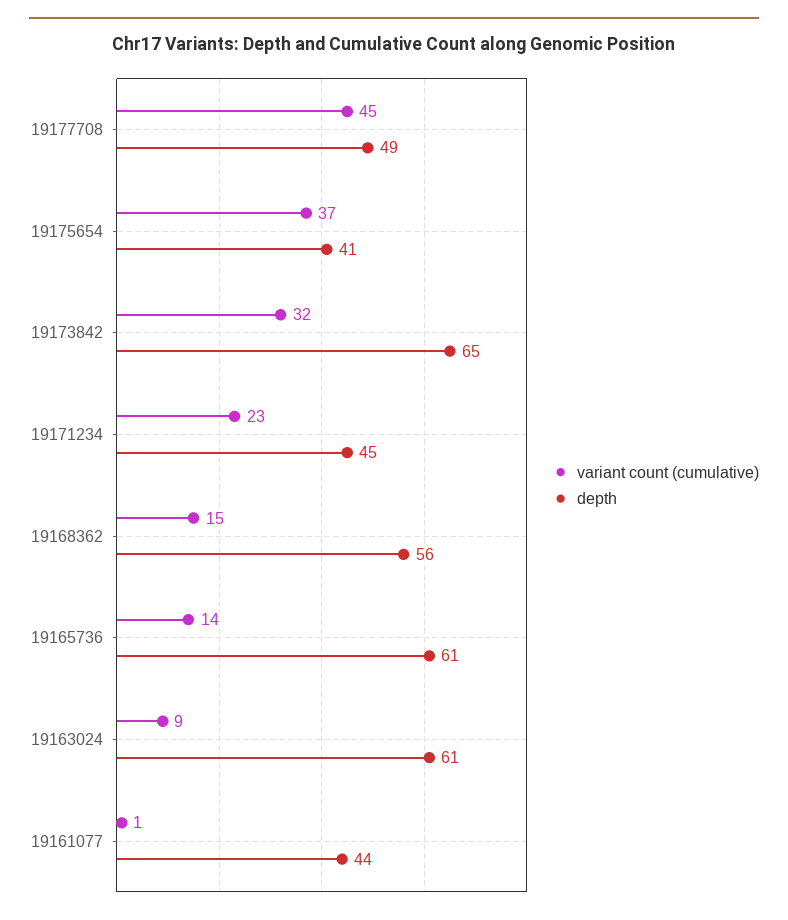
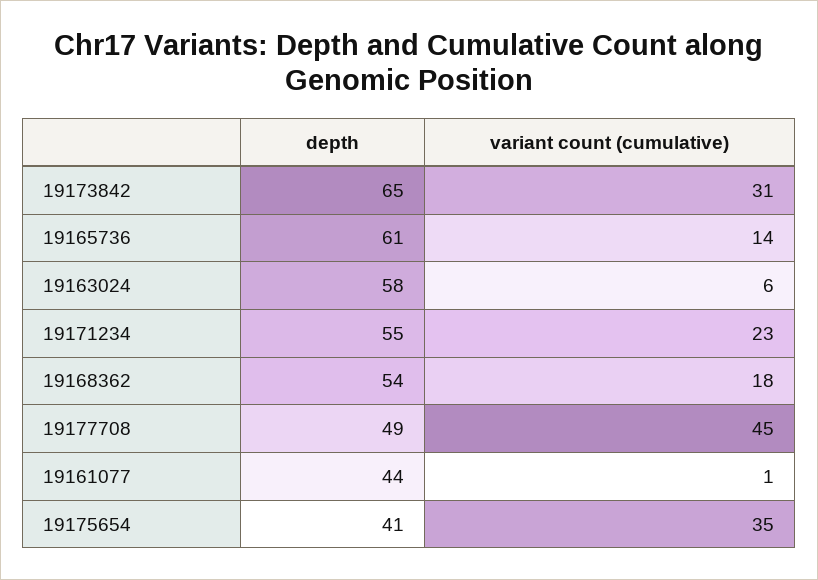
variant count (cumulative), 19175654: 37 -> 35
variant count (cumulative), 19173842: 32 -> 31
depth, 19171234: 45 -> 55
variant count (cumulative), 19168362: 15 -> 18
depth, 19168362: 56 -> 54
variant count (cumulative), 19163024: 9 -> 6
depth, 19163024: 61 -> 58

